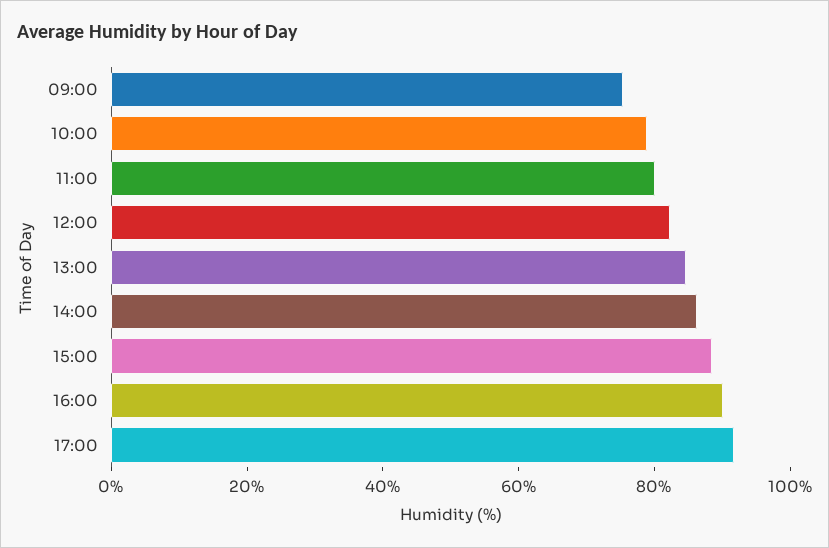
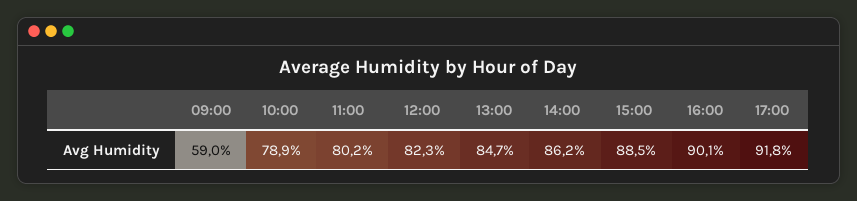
09:00: 75 -> 59

